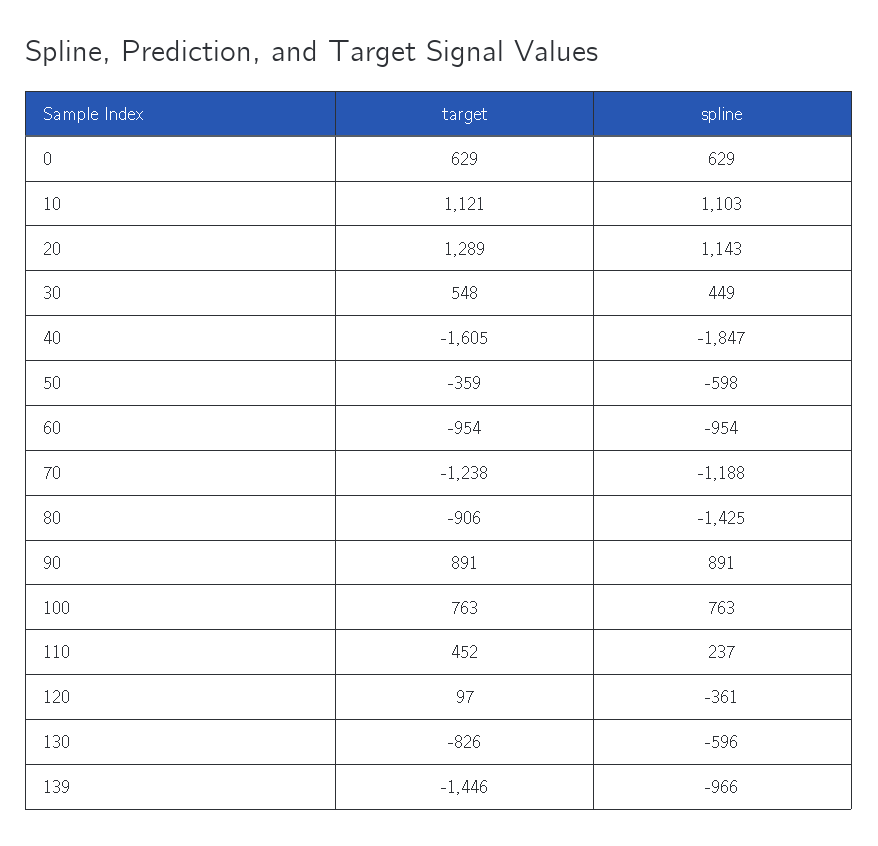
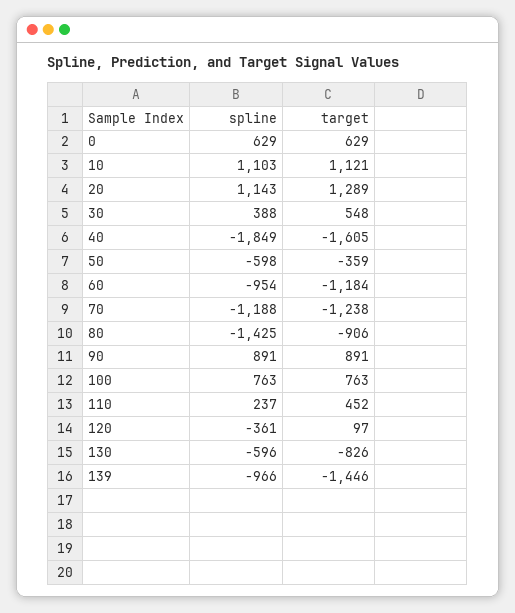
spline, 30: 449 -> 388
spline, 40: -1847 -> -1849
target, 60: -954 -> -1184

